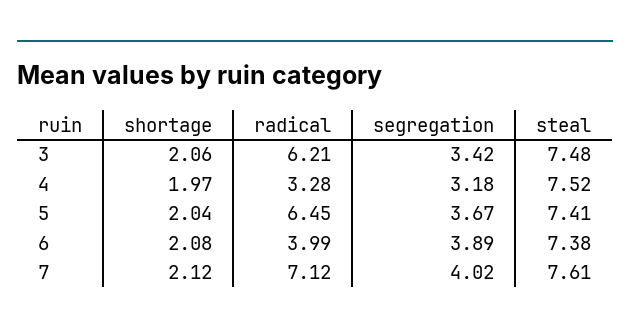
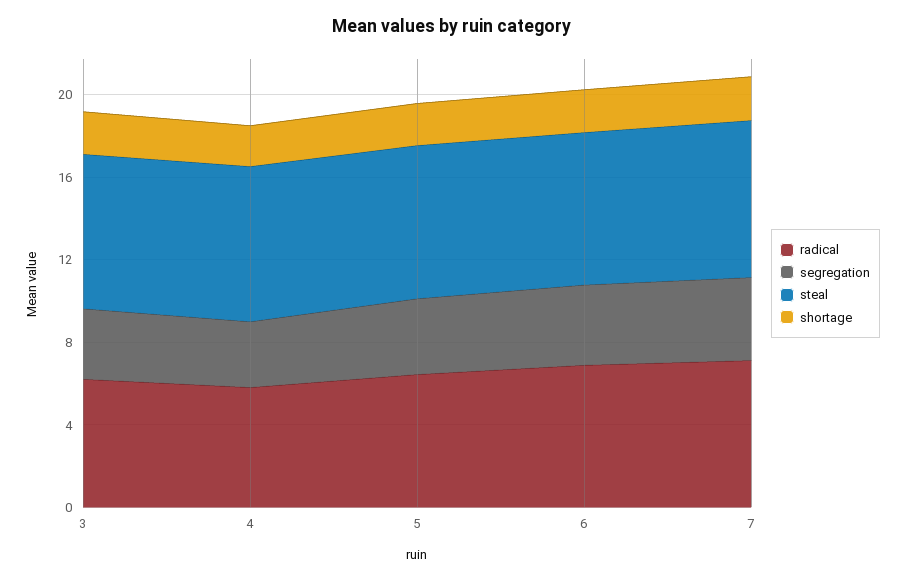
radical, 4: 3.28 -> 6
radical, 6: 3.99 -> 7

